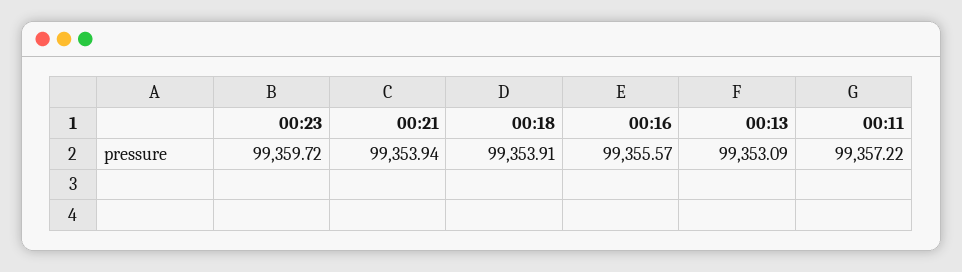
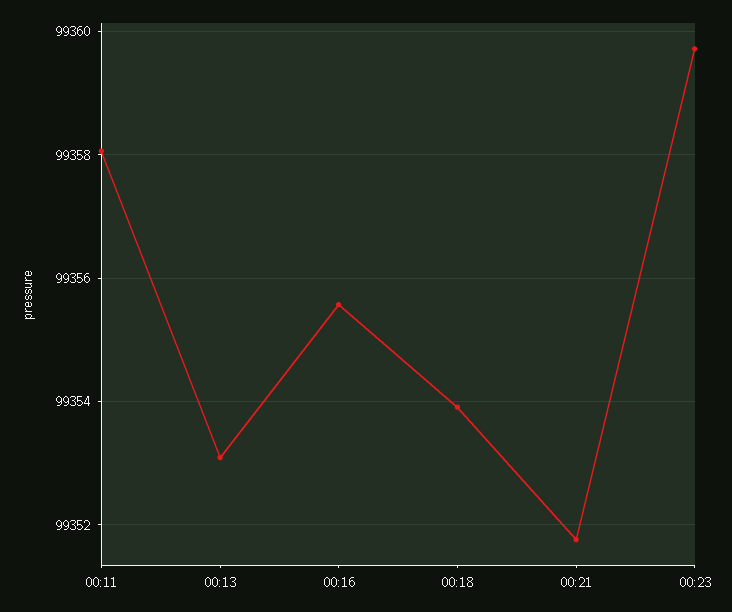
00:21: 99353.94 -> 99351.8
00:11: 99357.22 -> 99358

